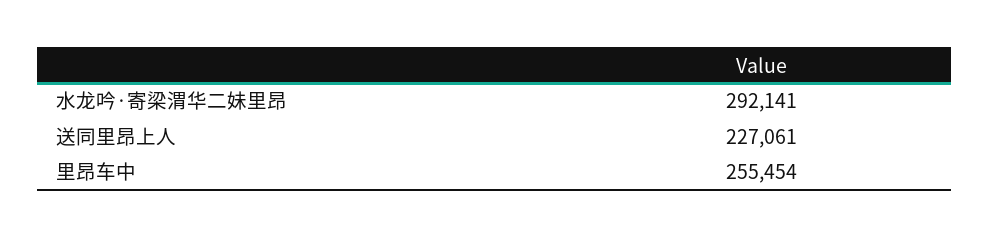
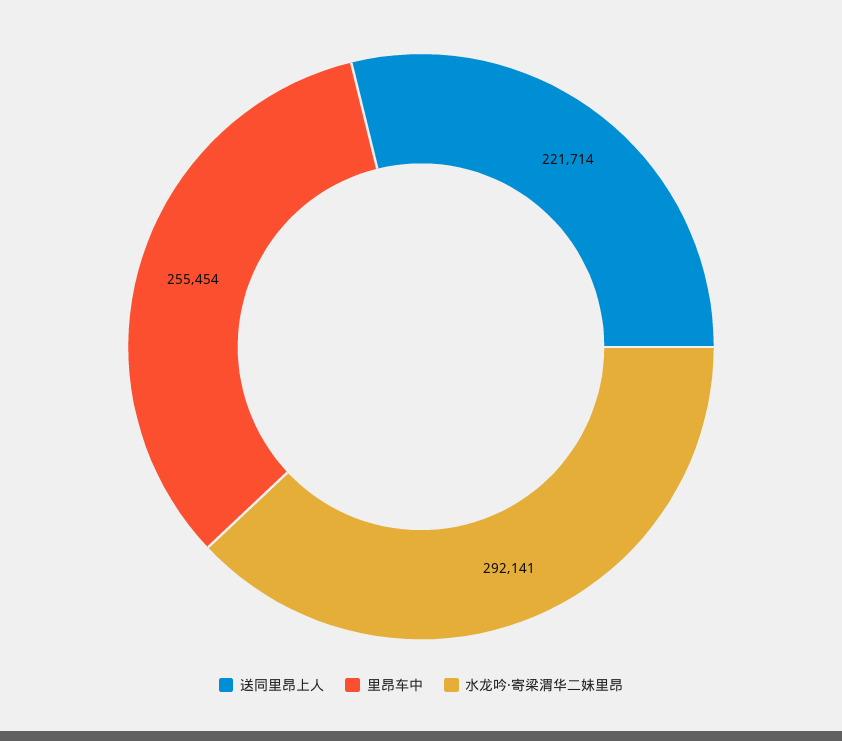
送同里昂上人: 227061 -> 221714

